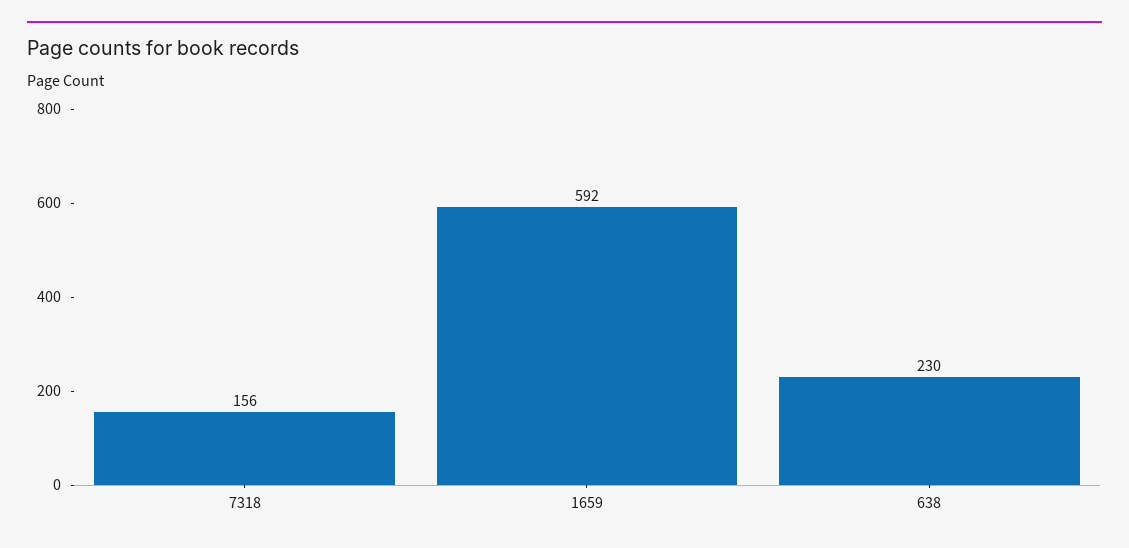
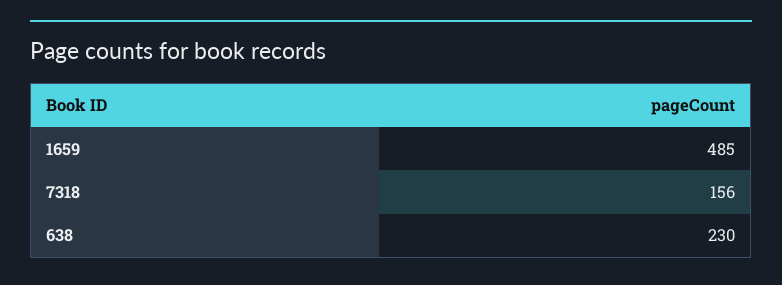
1659: 592 -> 485

